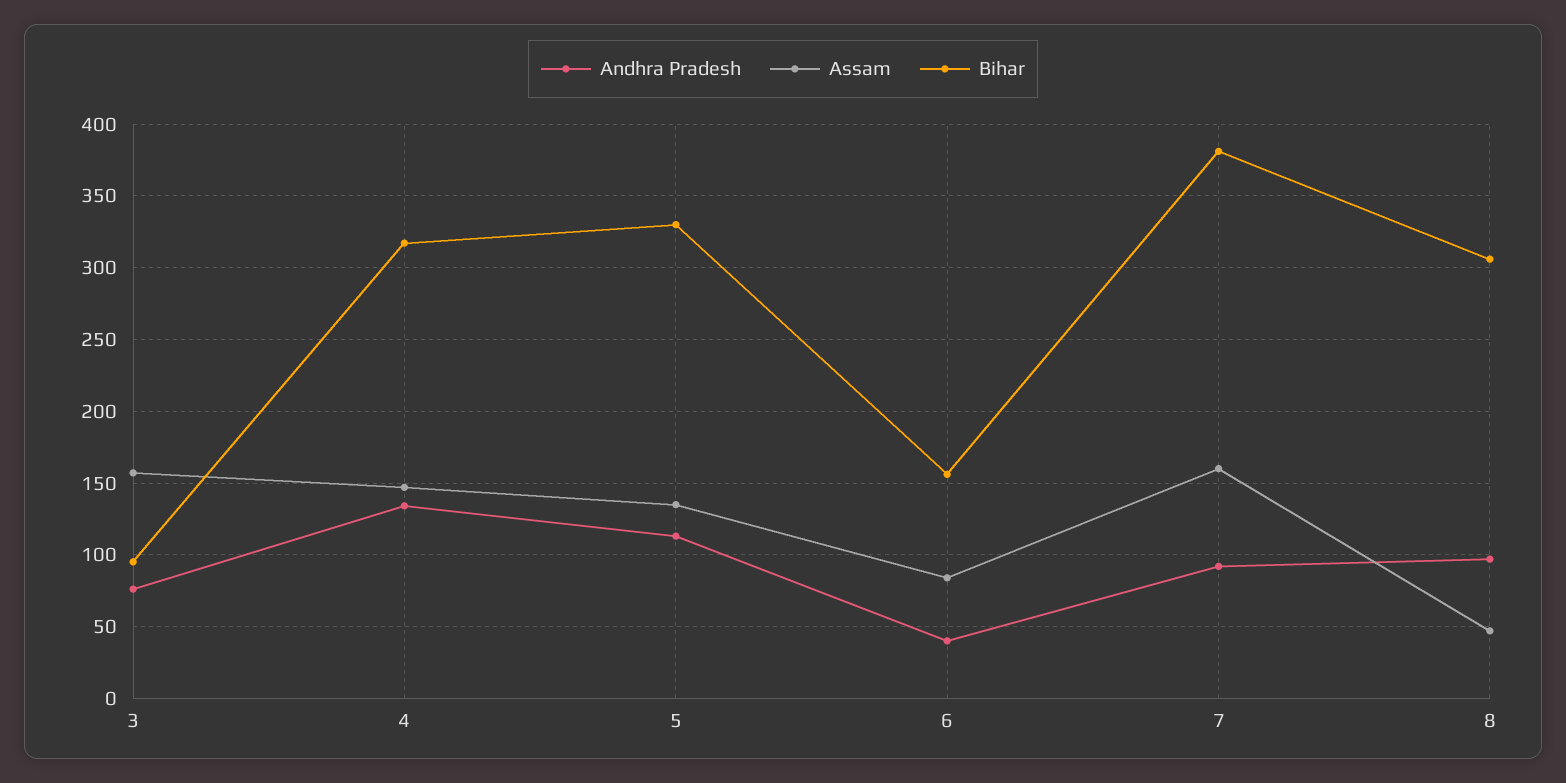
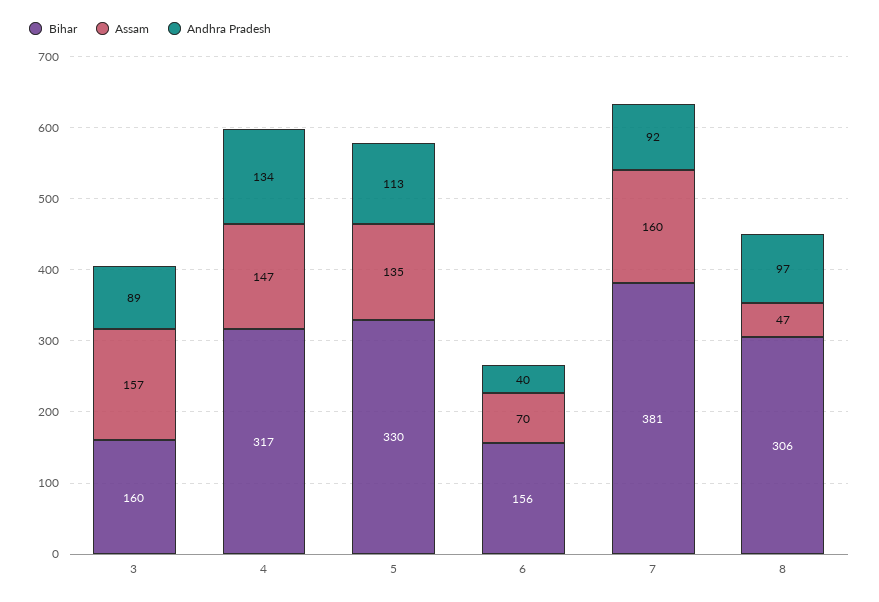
Andhra Pradesh, 3: 75 -> 89
Bihar, 3: 95 -> 160
Assam, 6: 85 -> 70

